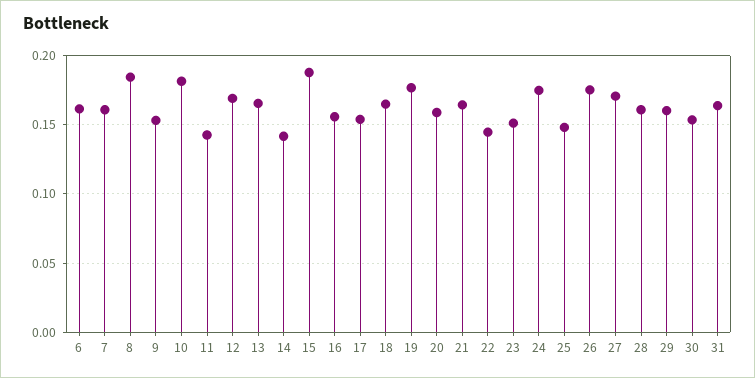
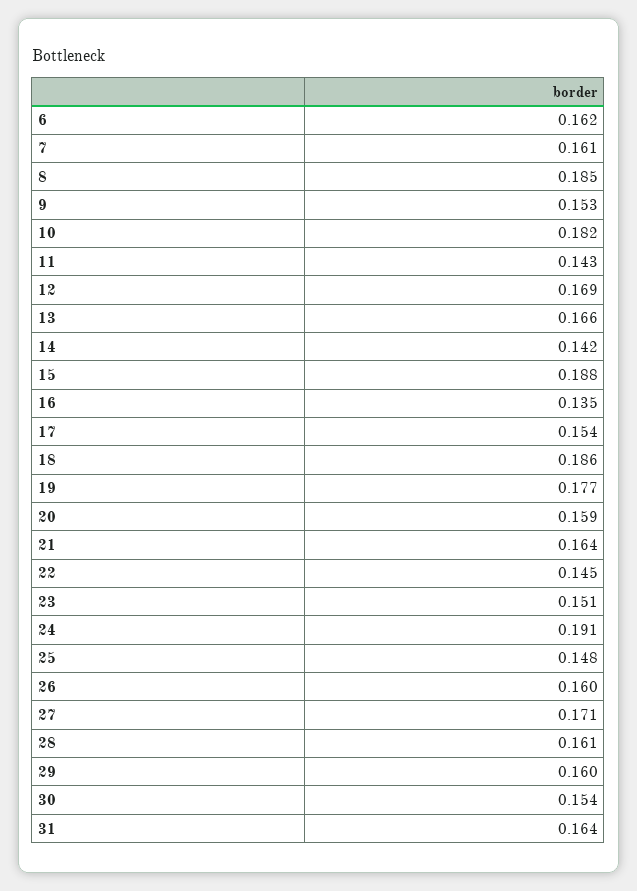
16: 0.155 -> 0.135
18: 0.165 -> 0.186
24: 0.175 -> 0.191
26: 0.175 -> 0.16

